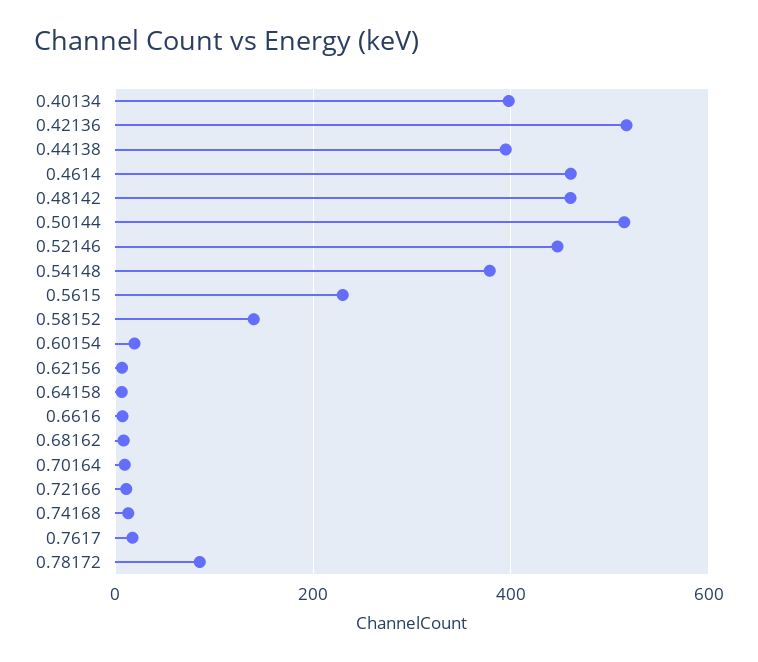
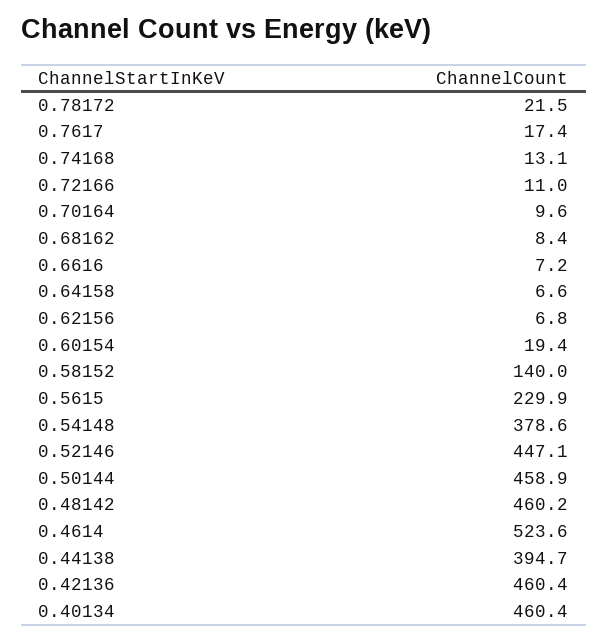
0.40134: 400 -> 460.4
0.42136: 520 -> 460.4
0.4614: 460 -> 523.6
0.50144: 520 -> 458.9
0.78172: 80 -> 21.5

